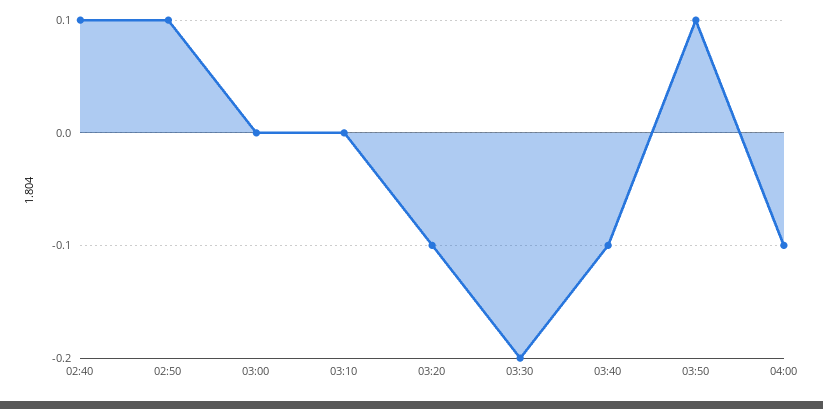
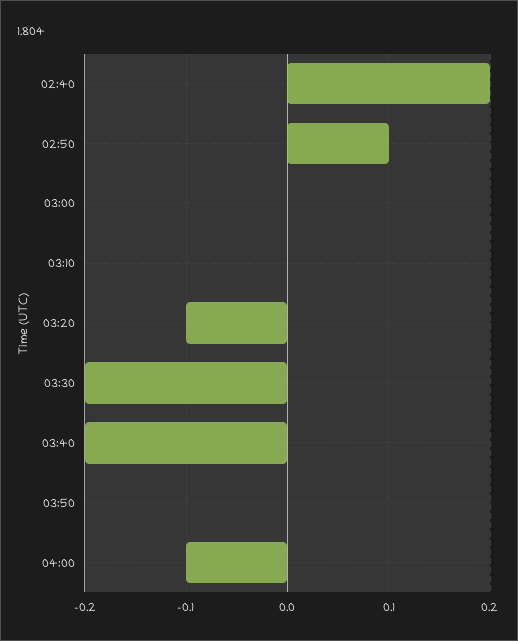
02:40: 0.1 -> 0.2
03:40: -0.1 -> -0.2
03:50: 0.1 -> 0

